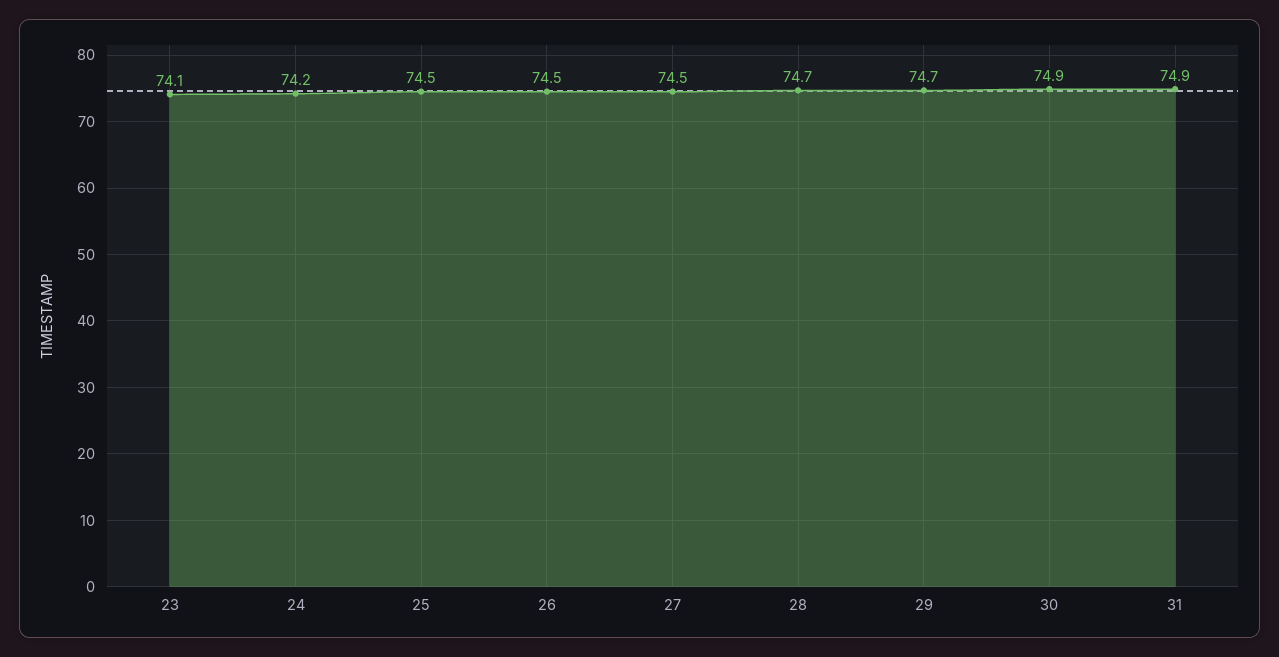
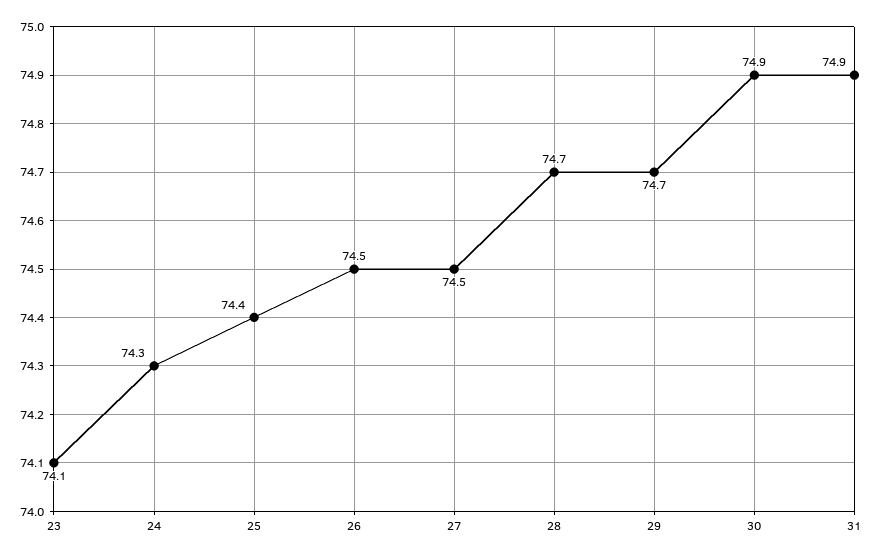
24: 74.2 -> 74.3
25: 74.5 -> 74.4

